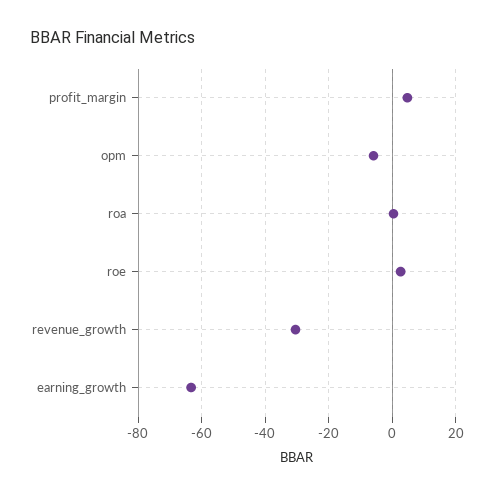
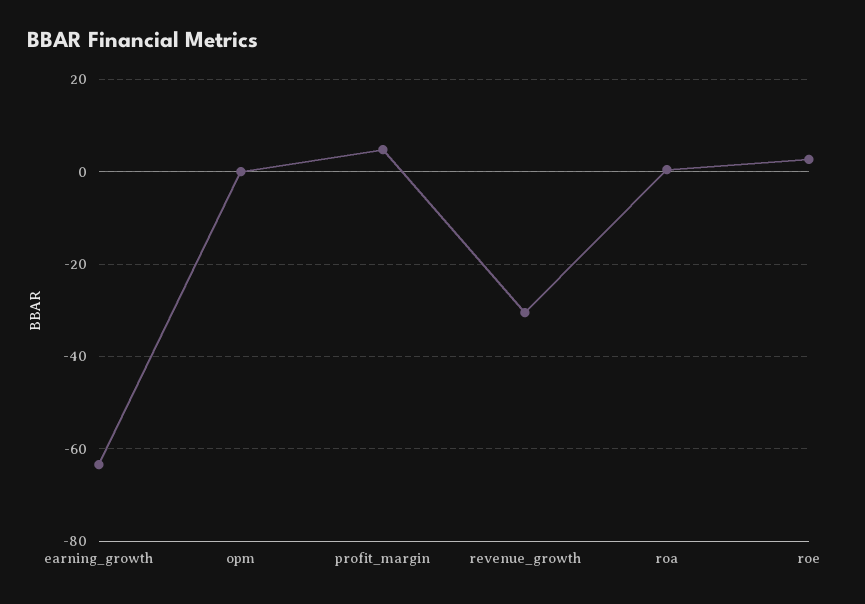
opm: -6 -> 0

